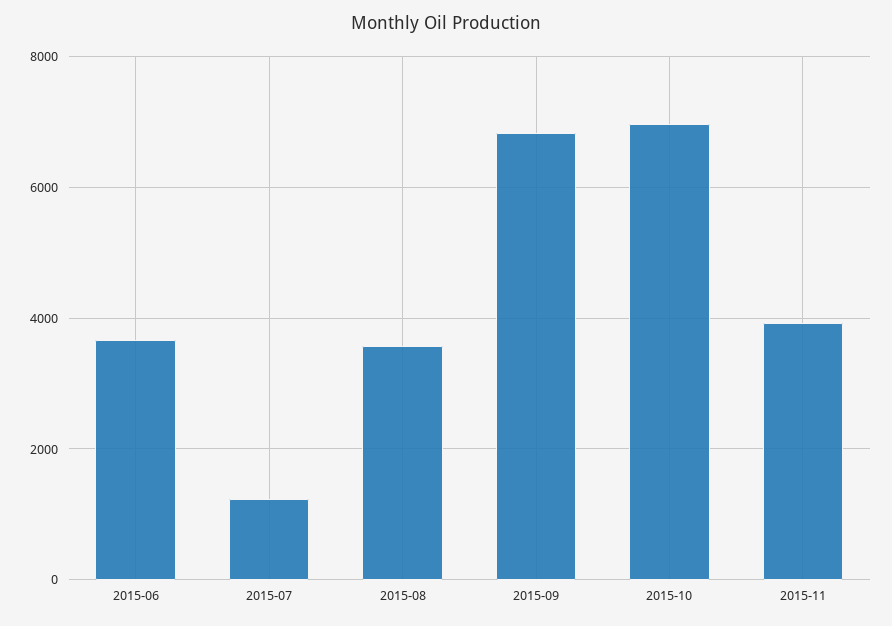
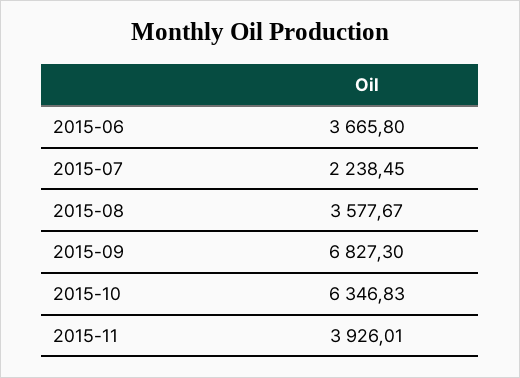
2015-07: 1200 -> 2238.45
2015-10: 7000 -> 6346.83

